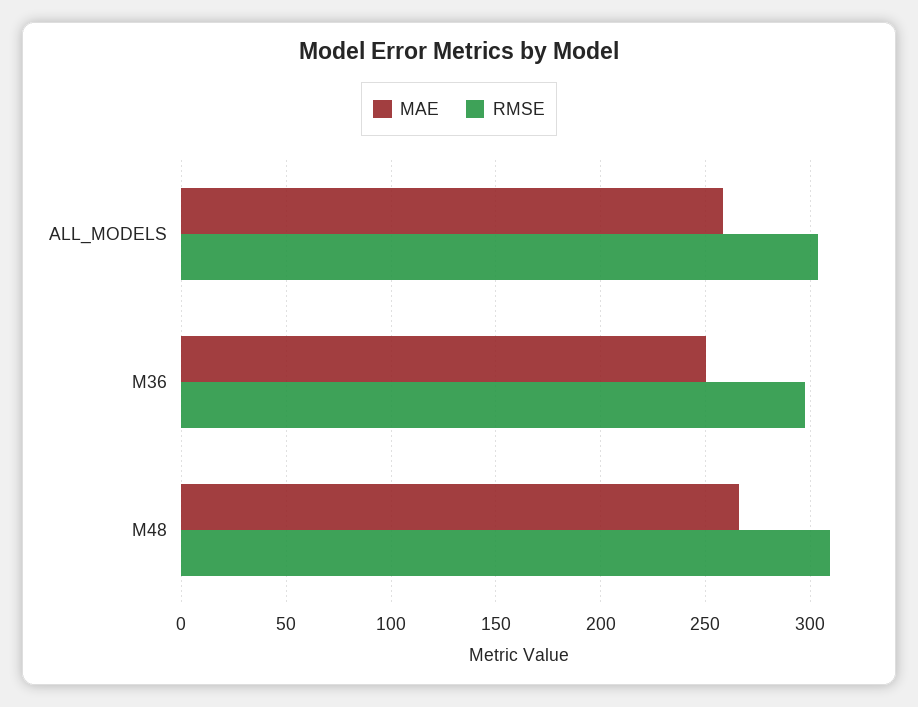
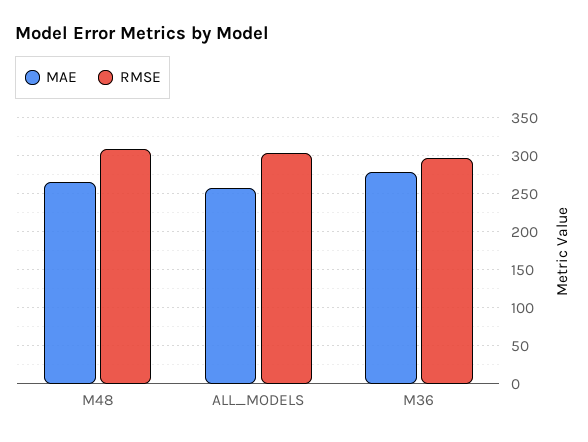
MAE, M36: 250 -> 280

